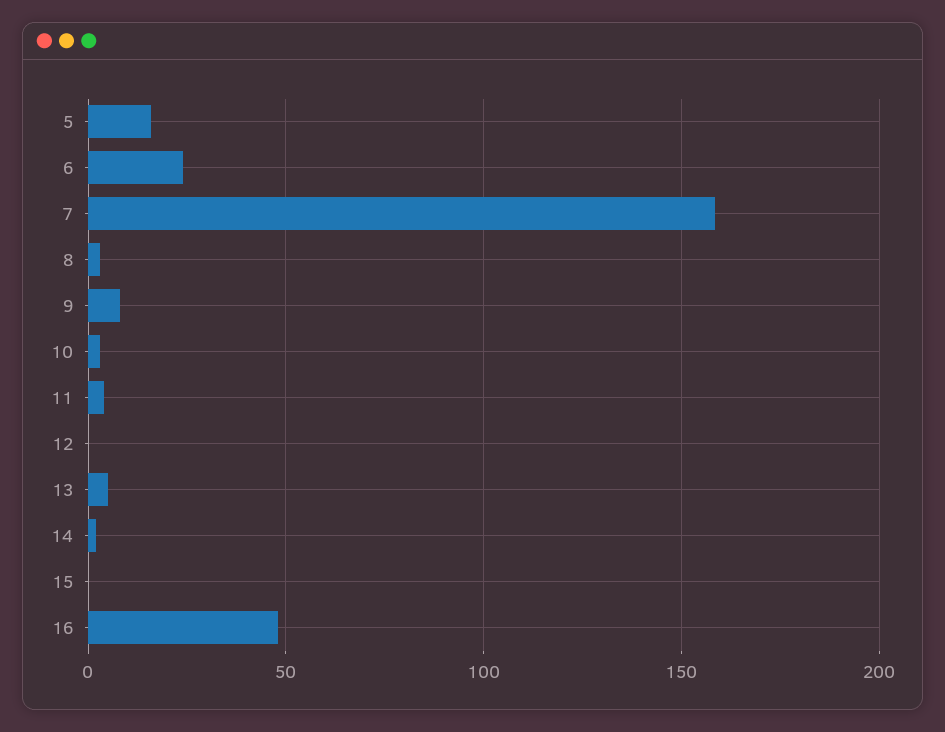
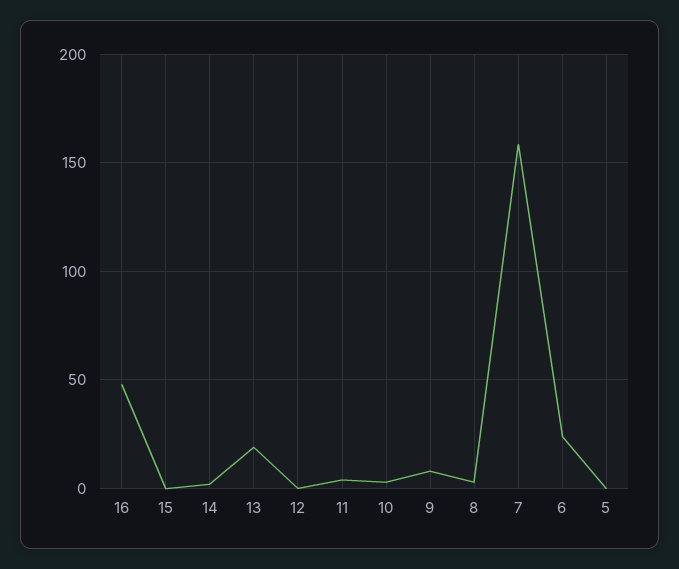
5: 15 -> 0
13: 5 -> 20

